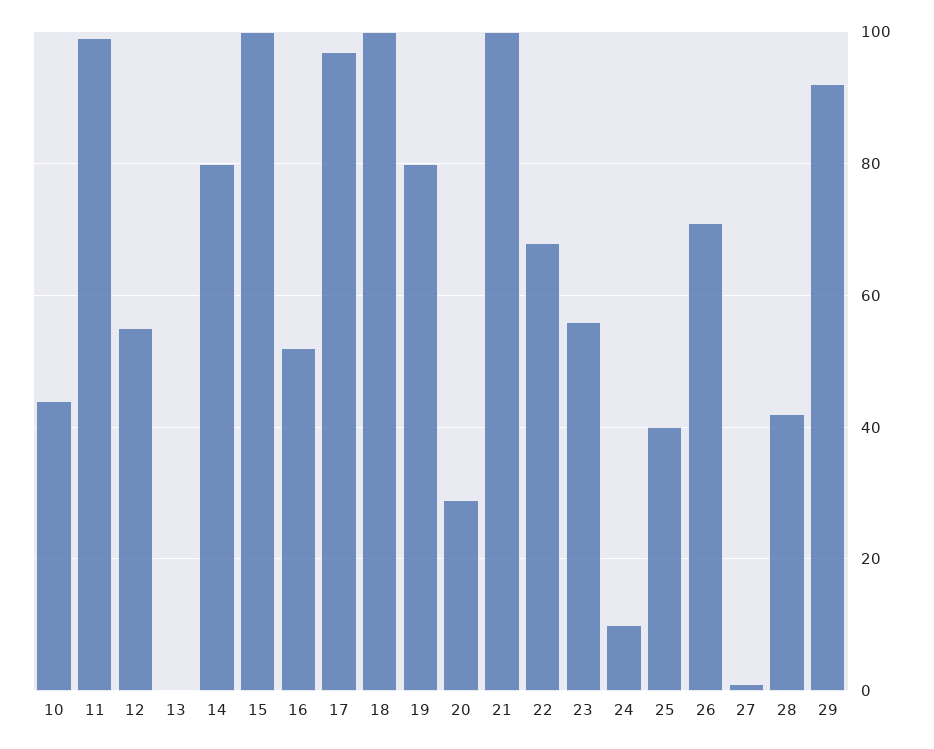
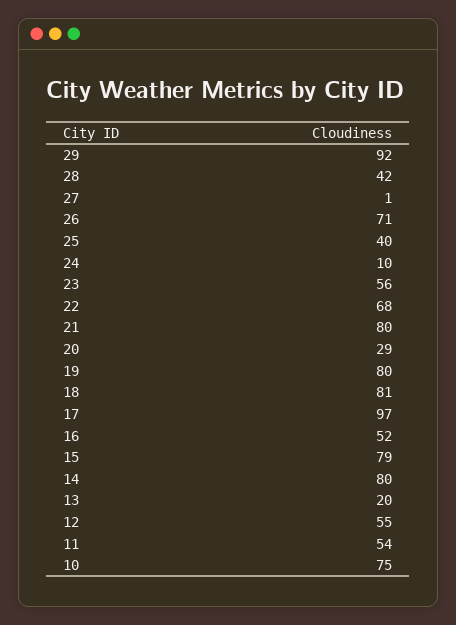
10: 45 -> 75
11: 100 -> 54
13: 0 -> 20
15: 100 -> 79
18: 100 -> 81
21: 100 -> 80

